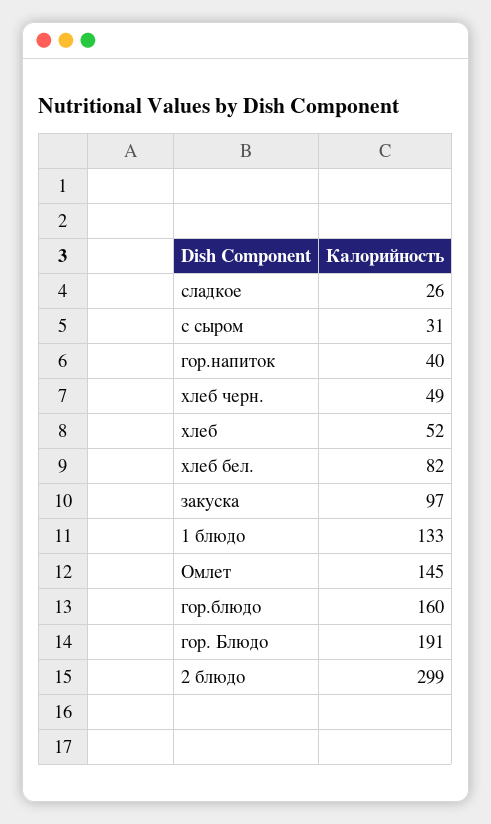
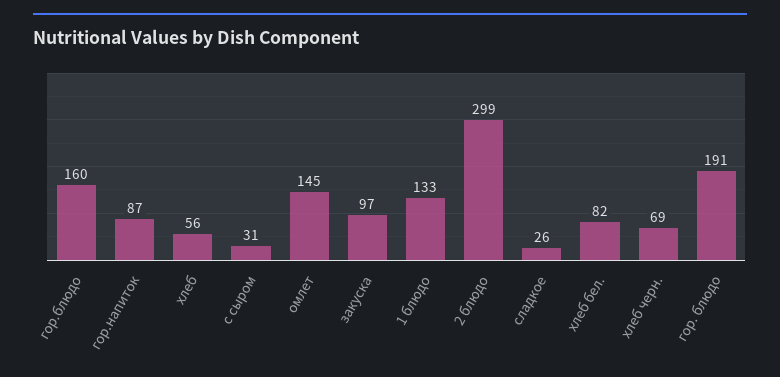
гор.напиток: 40 -> 87
хлеб черн.: 49 -> 69
хлеб: 52 -> 56

